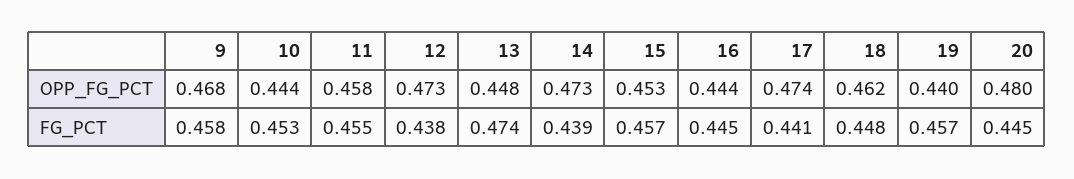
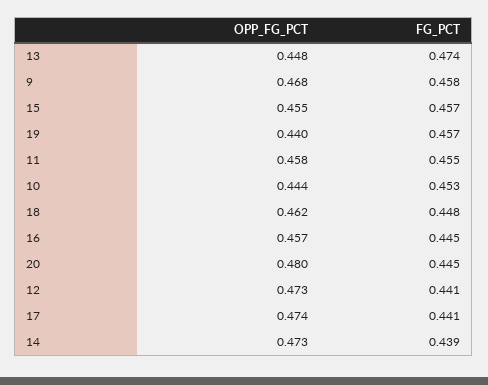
15, OPP_FG_PCT: 0.453 -> 0.455
16, OPP_FG_PCT: 0.444 -> 0.457
12, FG_PCT: 0.438 -> 0.441

